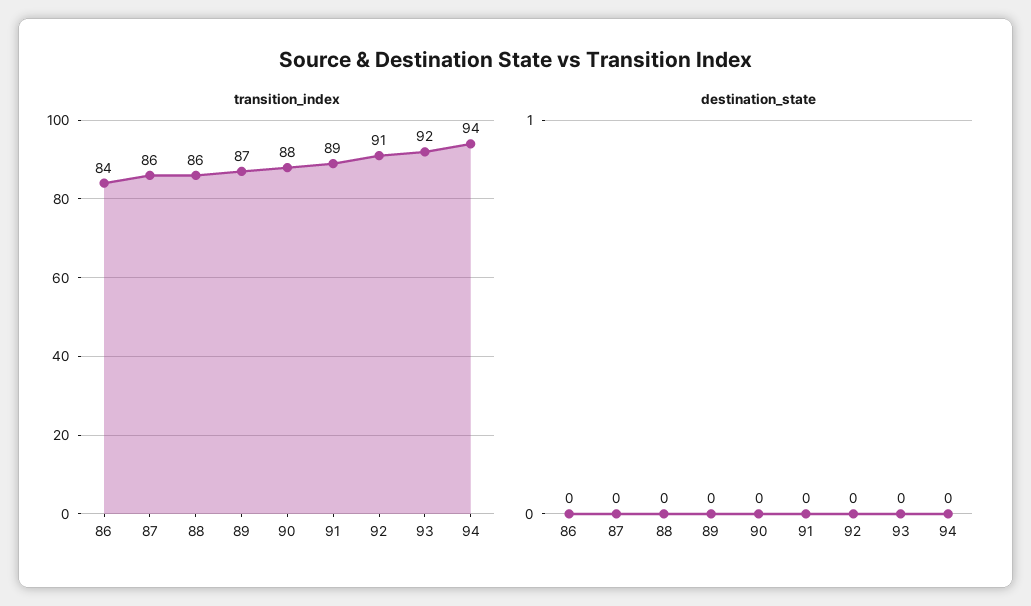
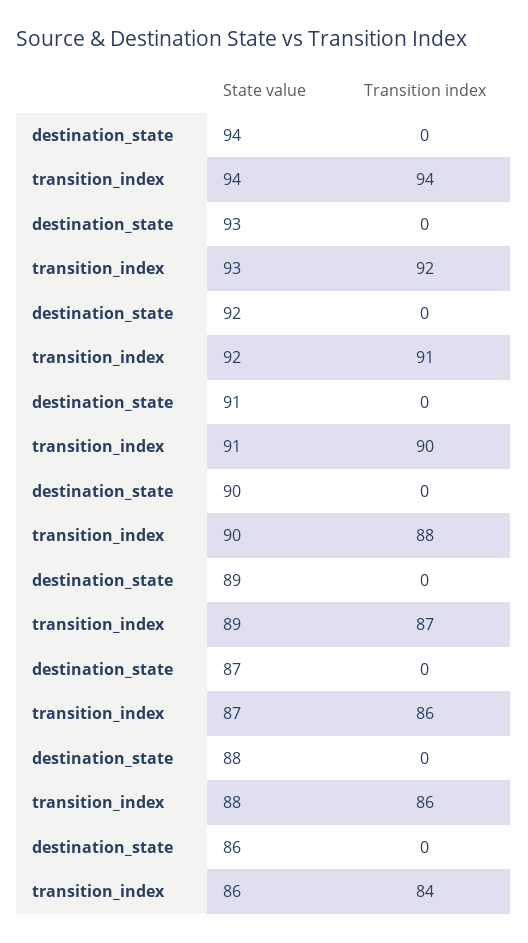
transition_index, 91: 89 -> 90

